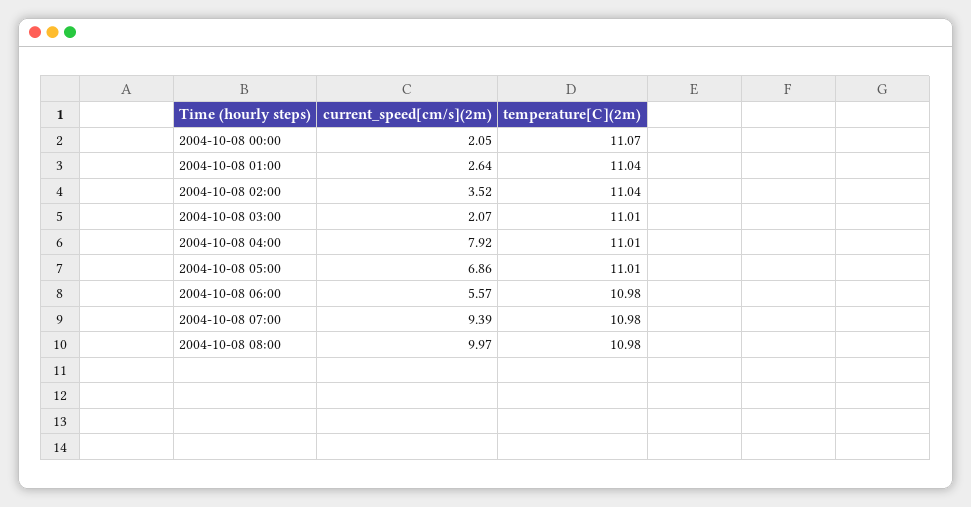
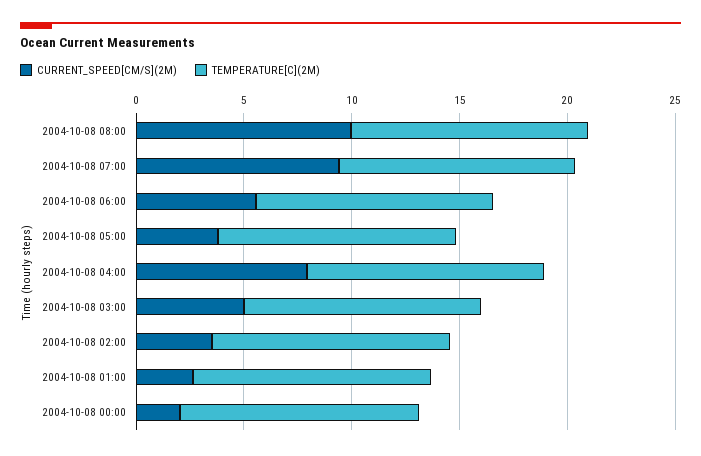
current_speed[cm/s](2m), 2004-10-08 03:00: 2.07 -> 5
current_speed[cm/s](2m), 2004-10-08 05:00: 6.86 -> 4

